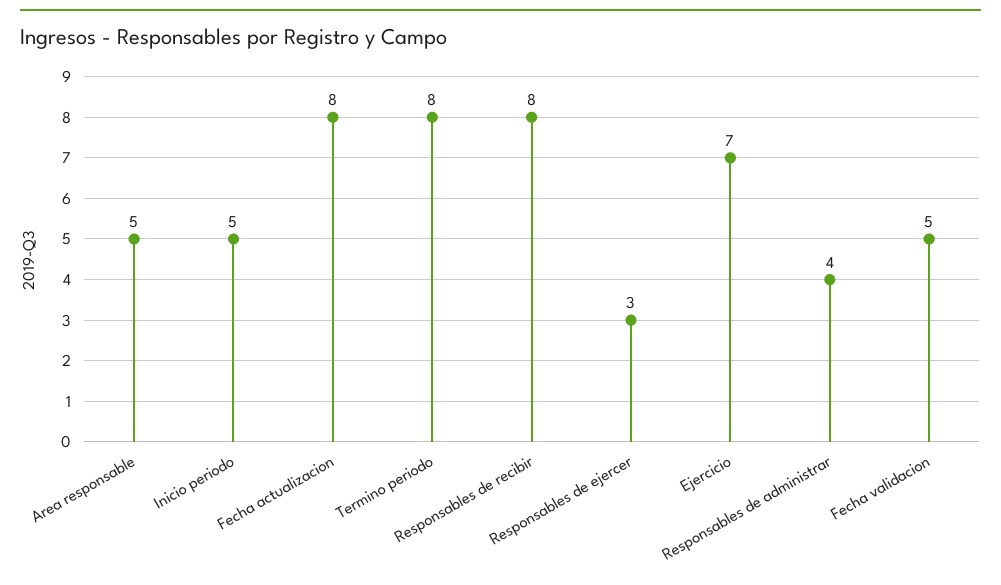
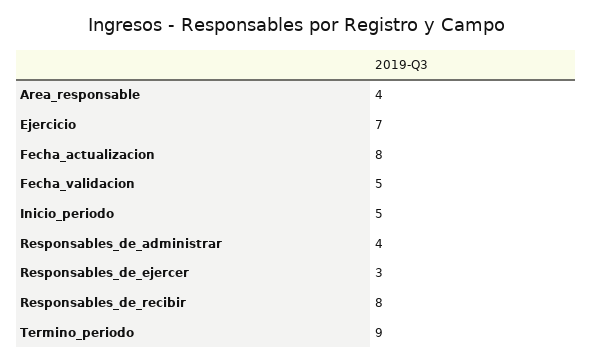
Area responsable: 5 -> 4
Termino periodo: 8 -> 9

